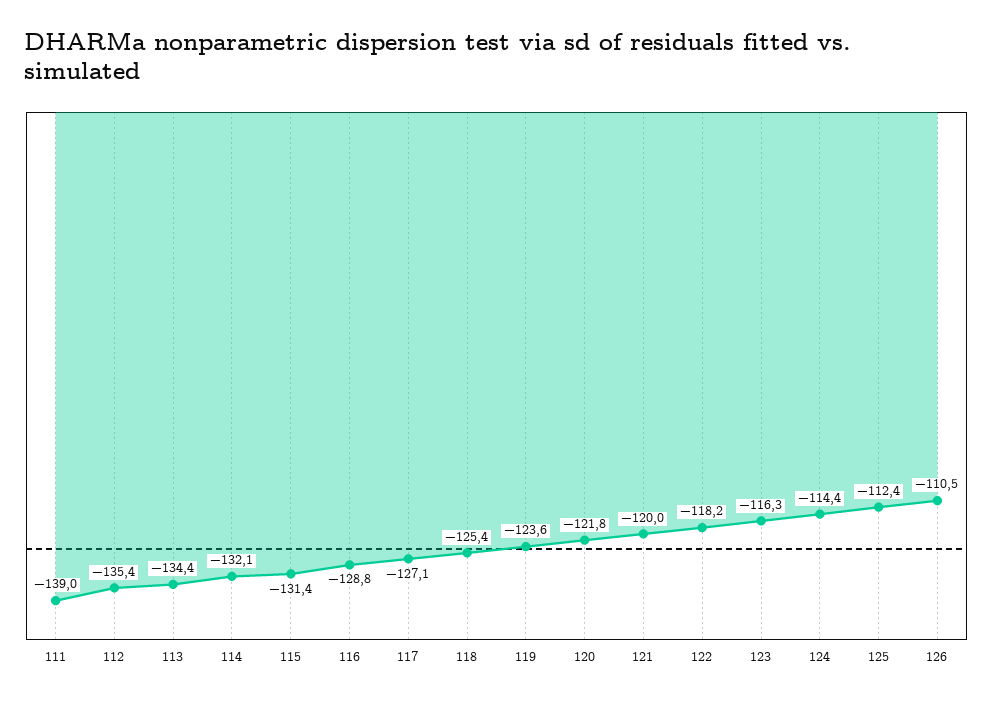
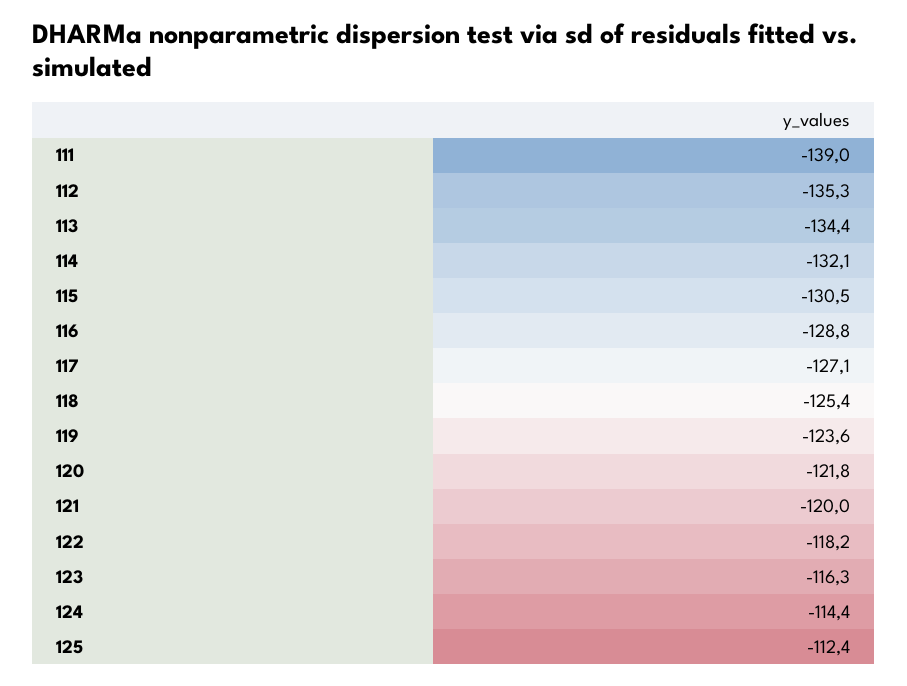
112: -135.4 -> -135.3
115: -131.4 -> -130.5
126: -110.5 -> none

